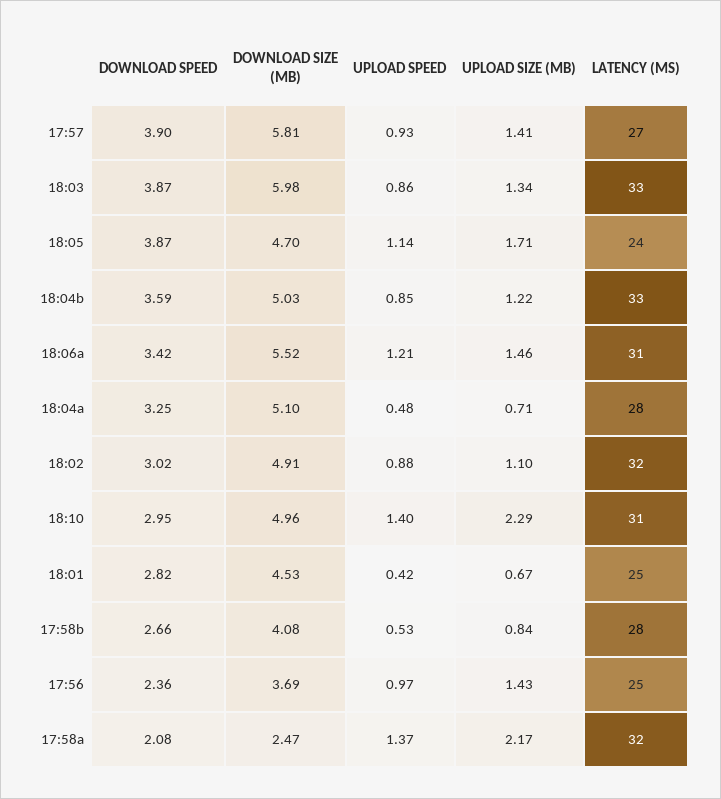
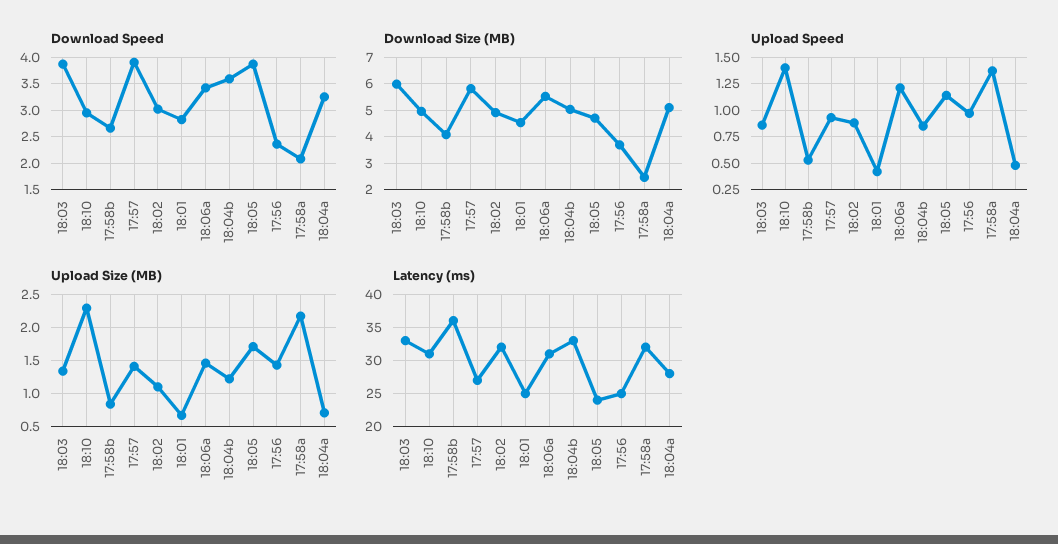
LATENCY (MS), 17:58b: 28 -> 36

